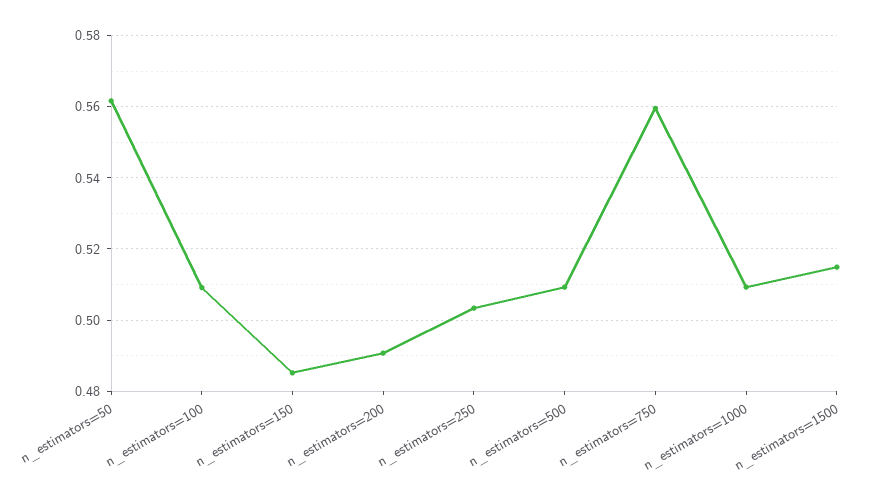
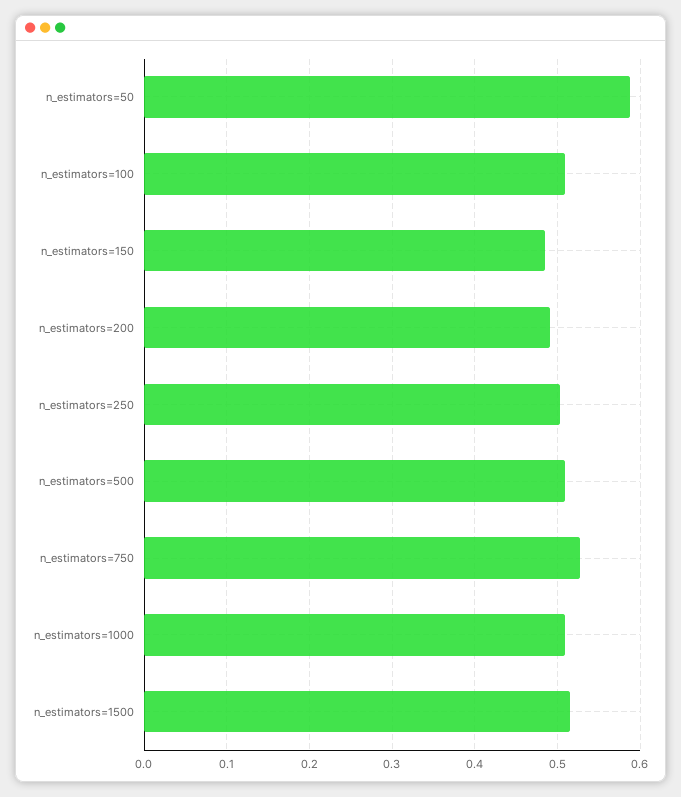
n_estimators=50: 0.562 -> 0.59
n_estimators=750: 0.56 -> 0.53

